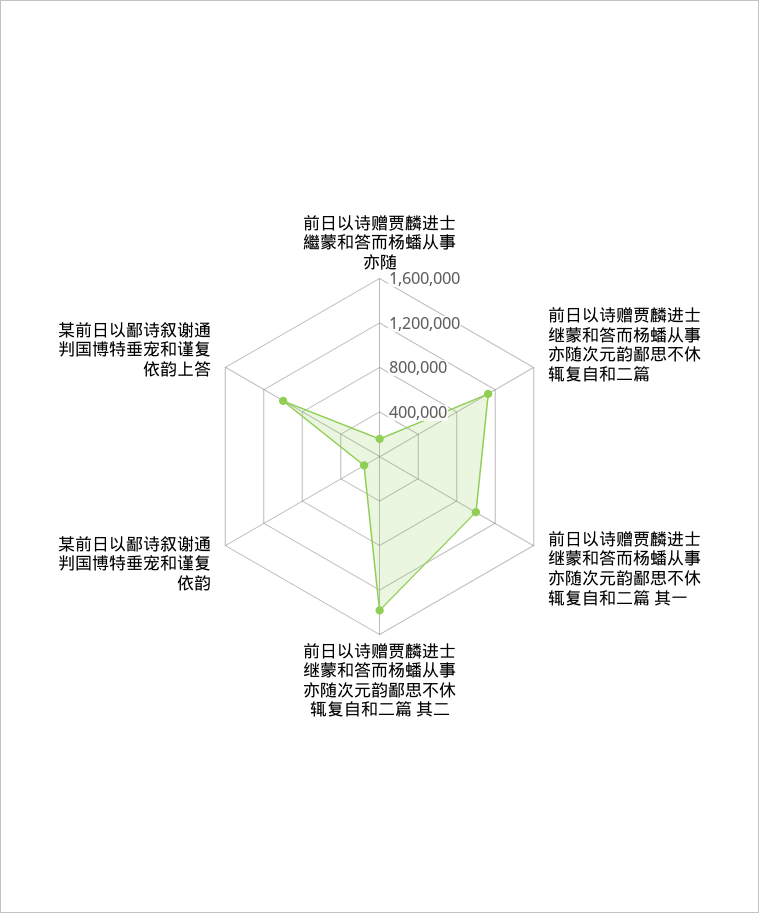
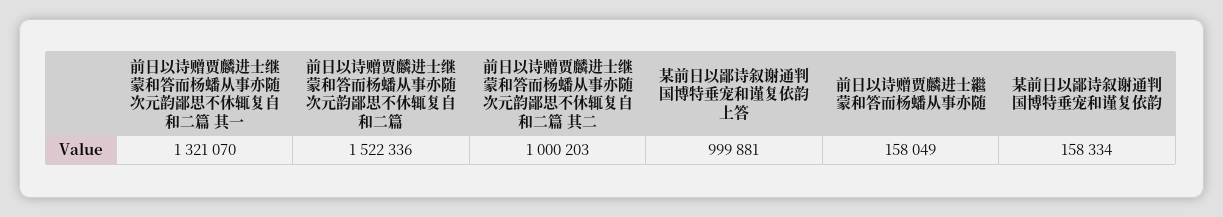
前日以诗赠贾麟进士继蒙和答而杨蟠从事亦随次元韵鄙思不休辄复自和二篇: 1100000 -> 1522336
前日以诗赠贾麟进士继蒙和答而杨蟠从事亦随次元韵鄙思不休辄复自和二篇 其一: 1000000 -> 1321070
前日以诗赠贾麟进士继蒙和答而杨蟠从事亦随次元韵鄙思不休辄复自和二篇 其二: 1400000 -> 1000203

